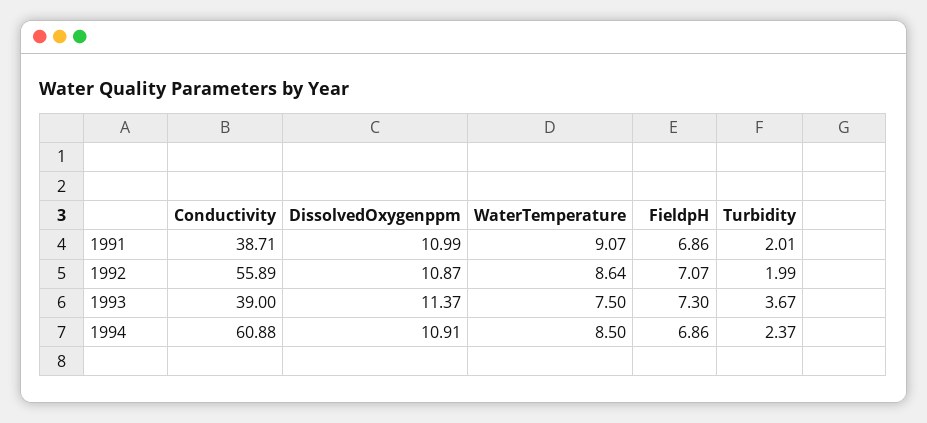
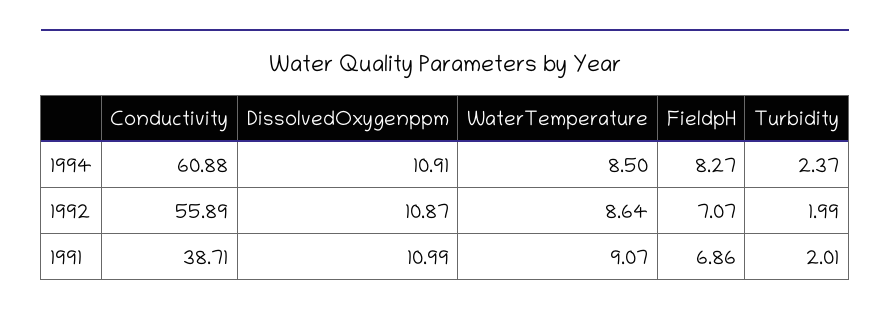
Conductivity, 1993: 39 -> none
DissolvedOxygenppm, 1993: 11.37 -> none
WaterTemperature, 1993: 7.5 -> none
FieldpH, 1993: 7.3 -> none
Turbidity, 1993: 3.67 -> none
FieldpH, 1994: 6.86 -> 8.27

